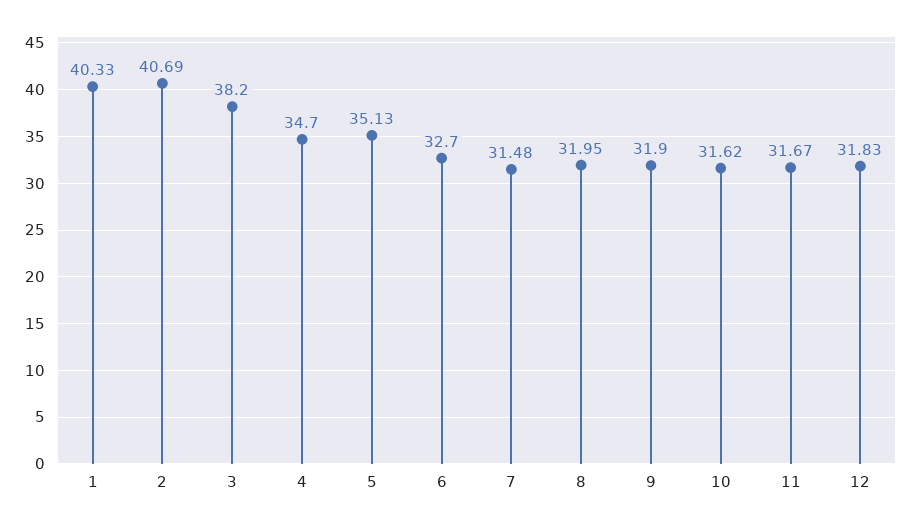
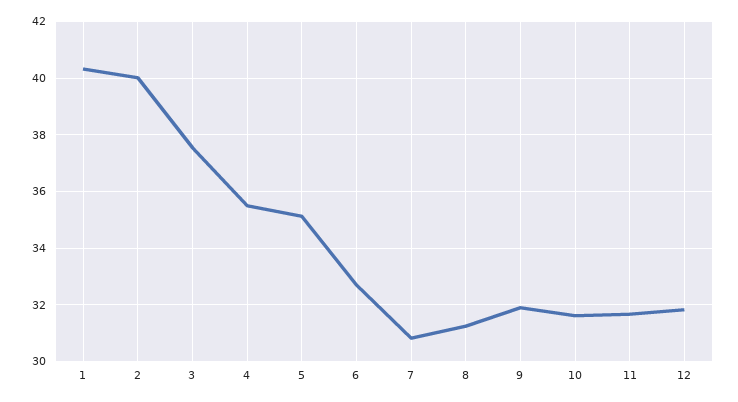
2: 40.69 -> 40
3: 38.2 -> 37.5
4: 34.7 -> 35.5
7: 31.48 -> 30.75
8: 31.95 -> 31.25

